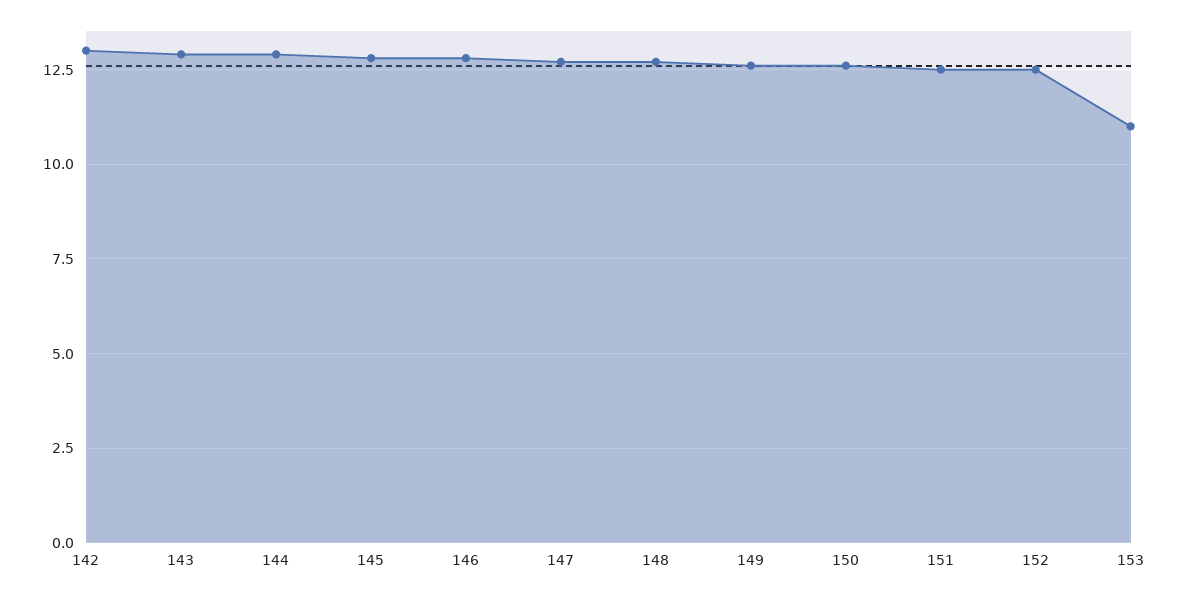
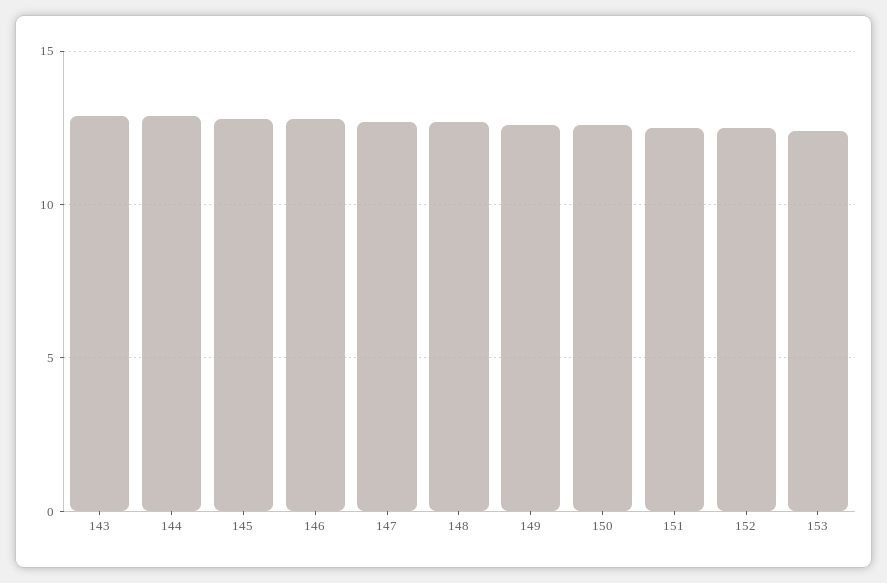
142: 13 -> none
153: 11 -> 12.5

